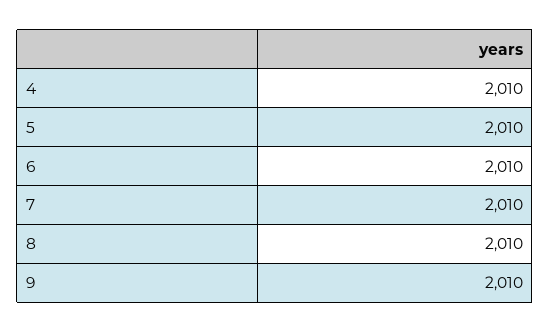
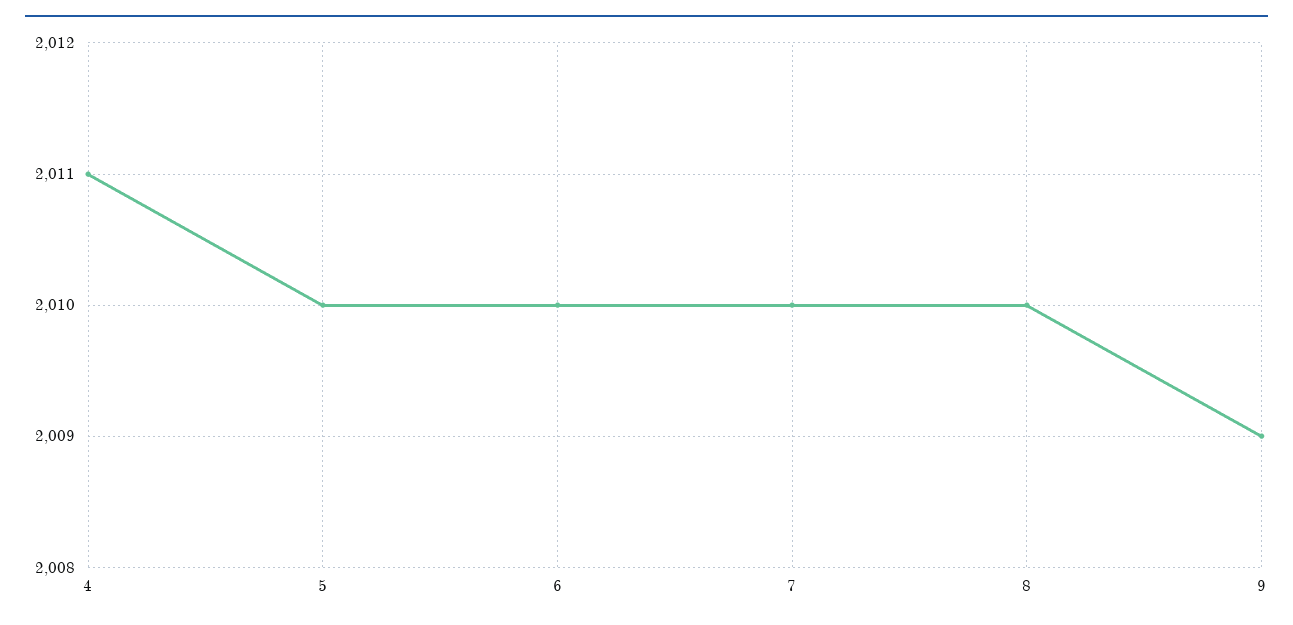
4: 2010 -> 2011
9: 2010 -> 2009

